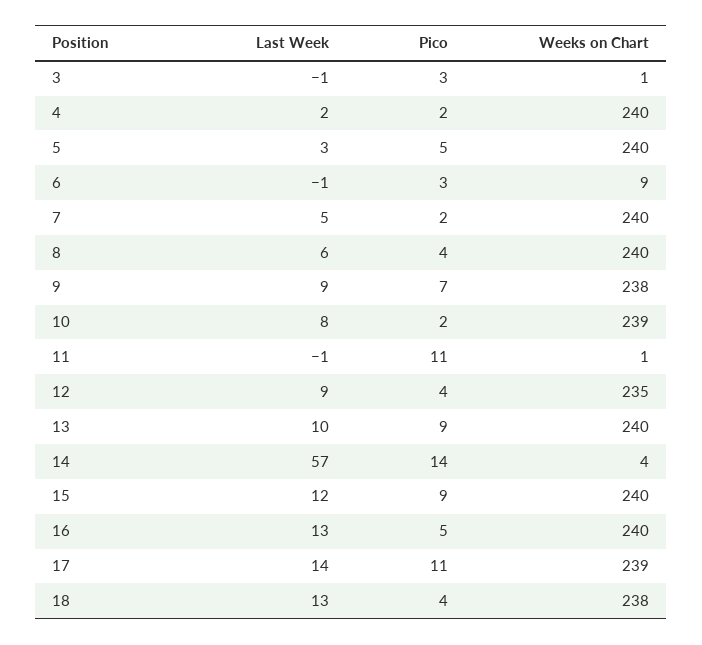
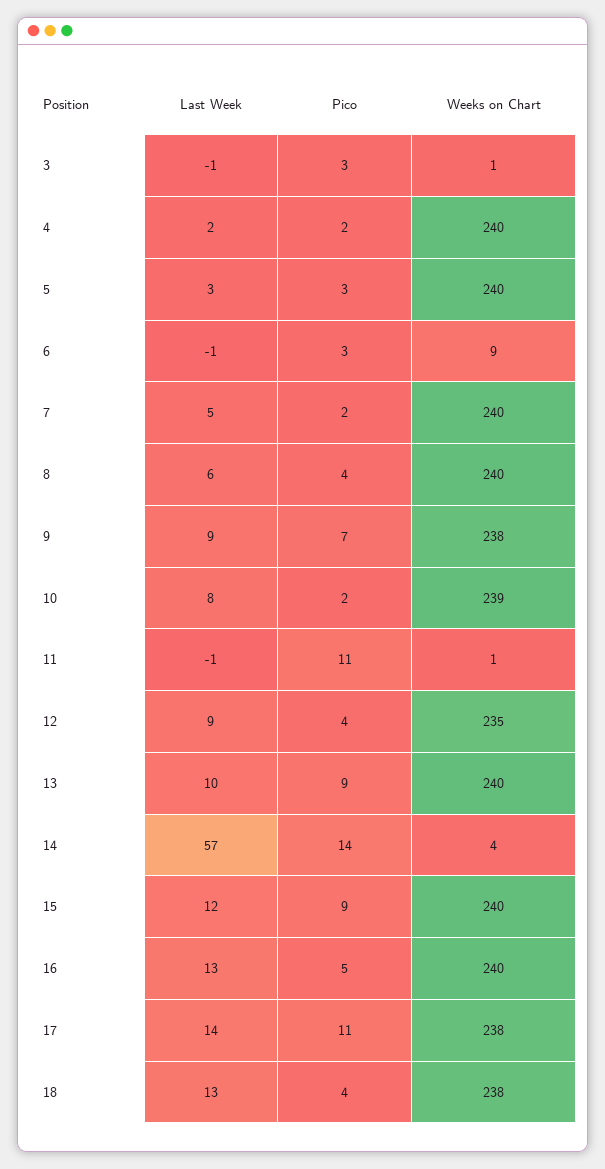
Pico, 5: 5 -> 3
Weeks on Chart, 17: 239 -> 238

